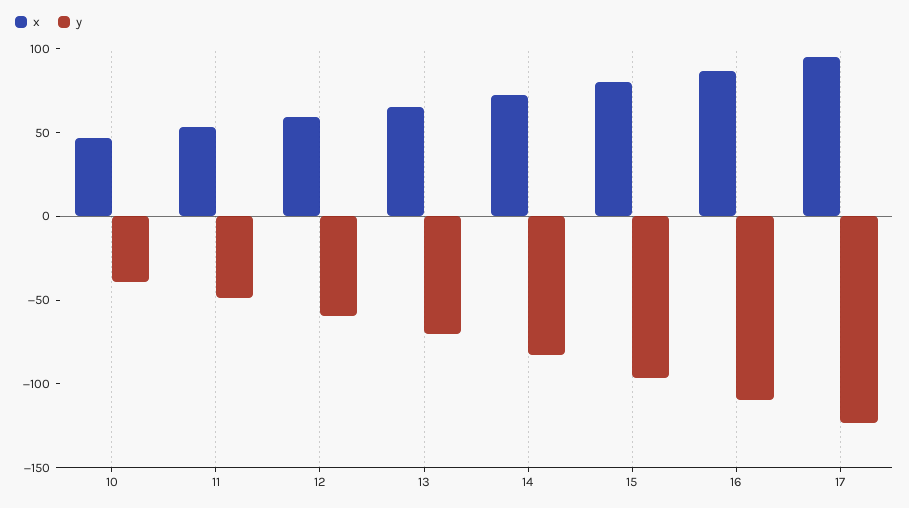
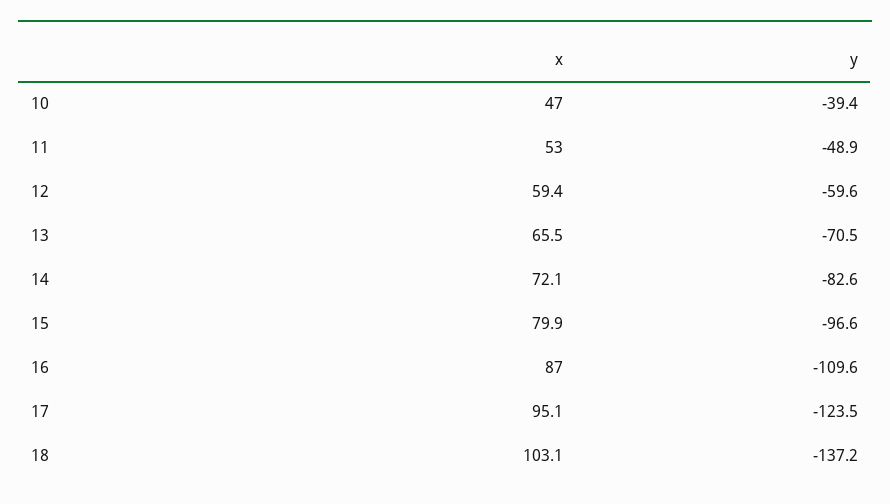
x, 18: none -> 103.1
y, 18: none -> -137.2

